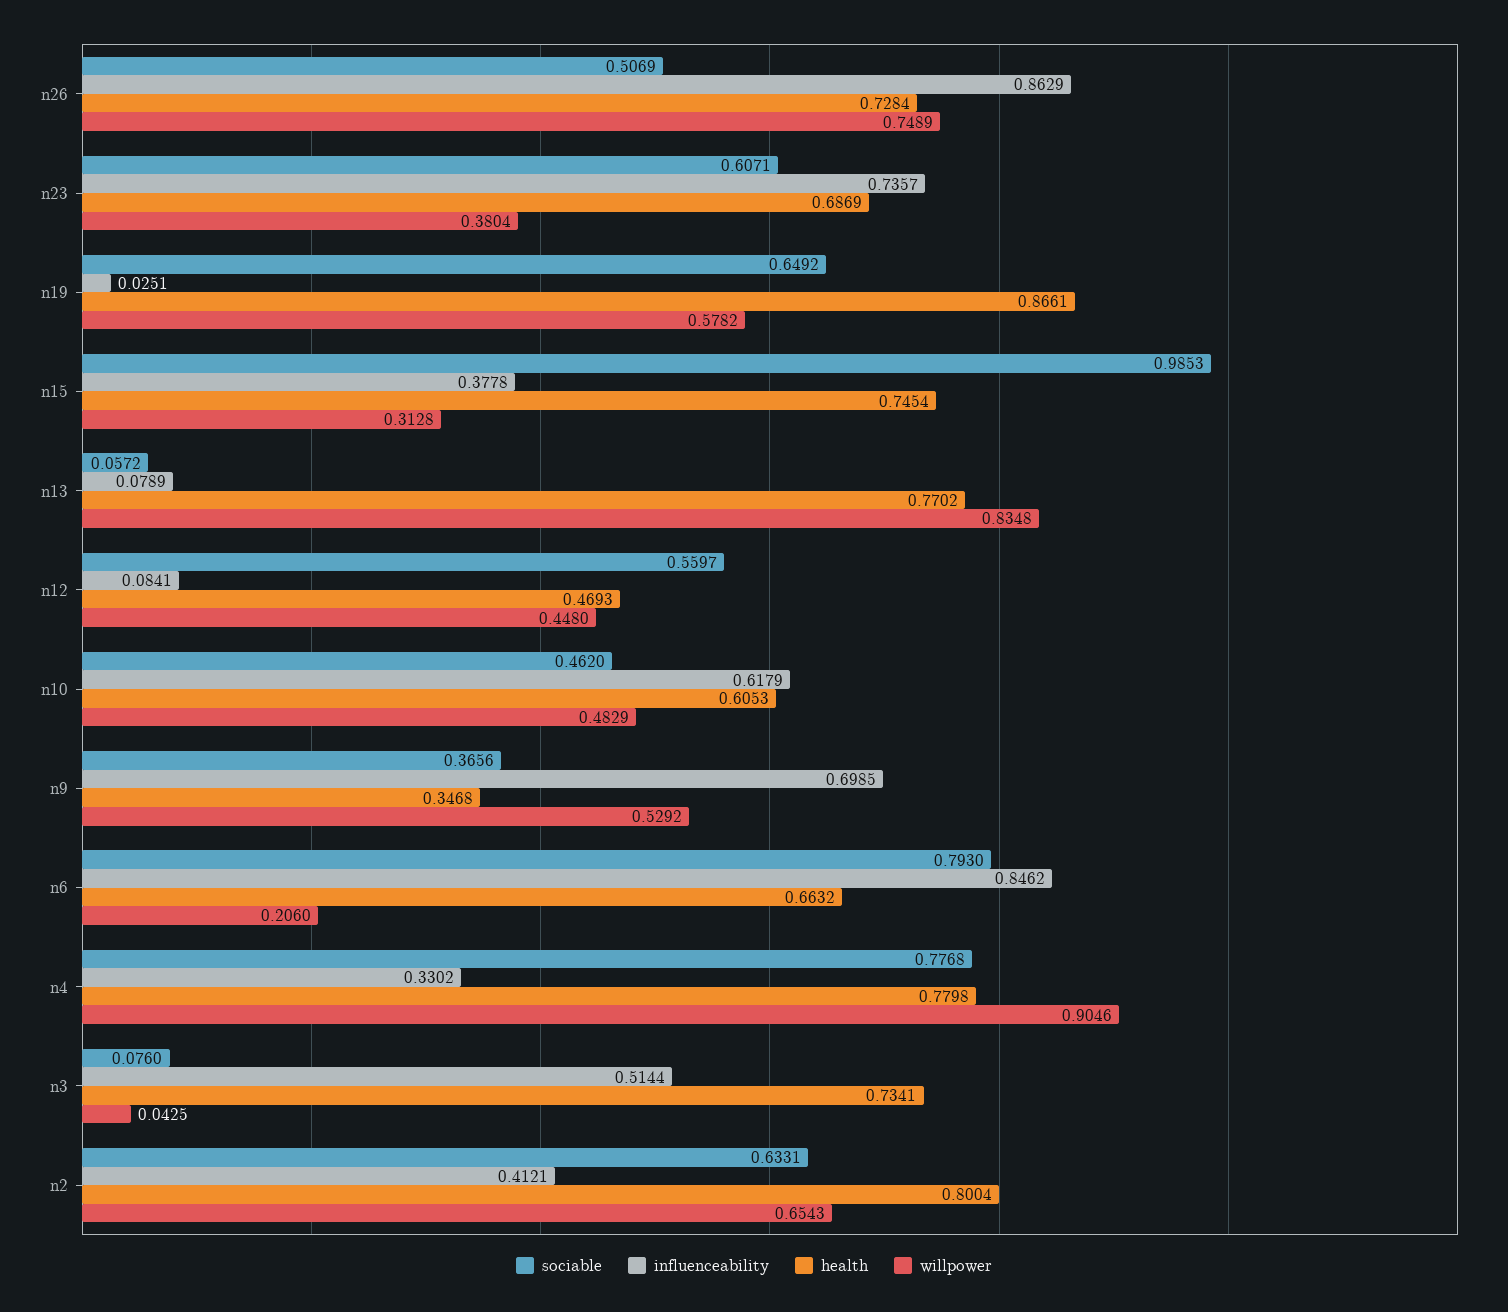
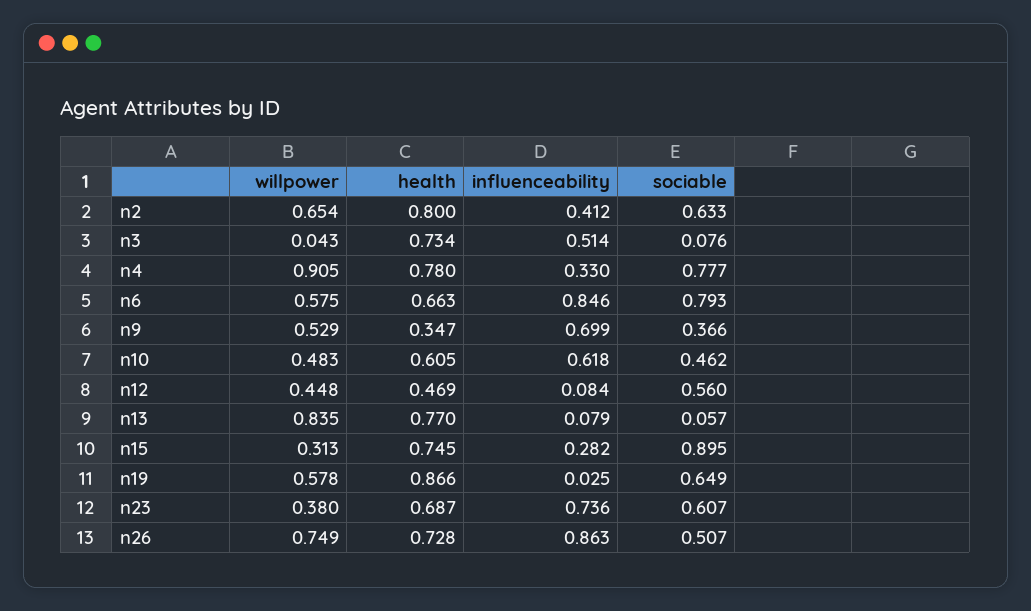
sociable, n15: 0.9853 -> 0.895
influenceability, n15: 0.3778 -> 0.282
willpower, n6: 0.206 -> 0.575

